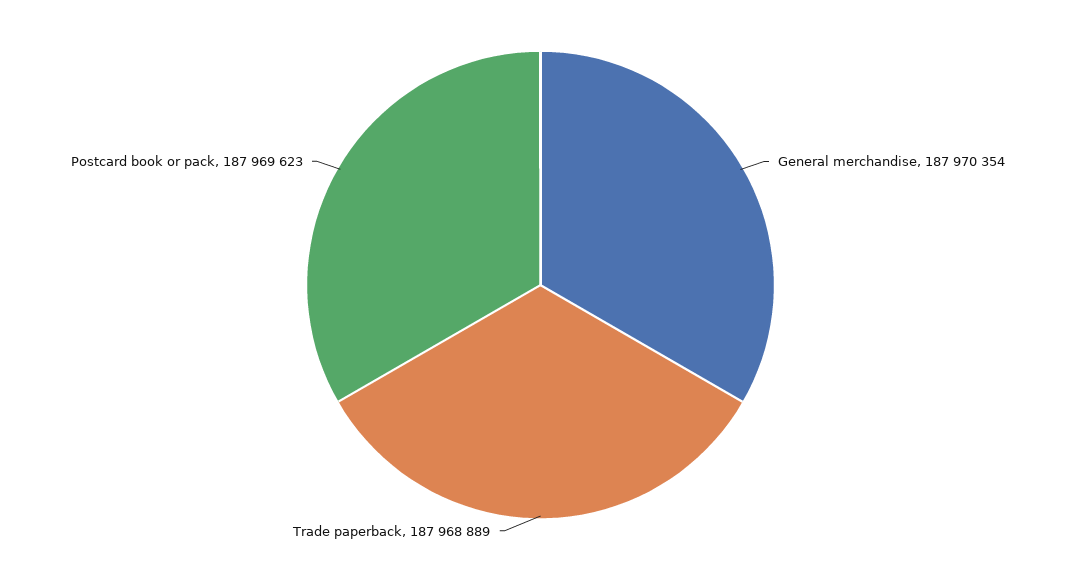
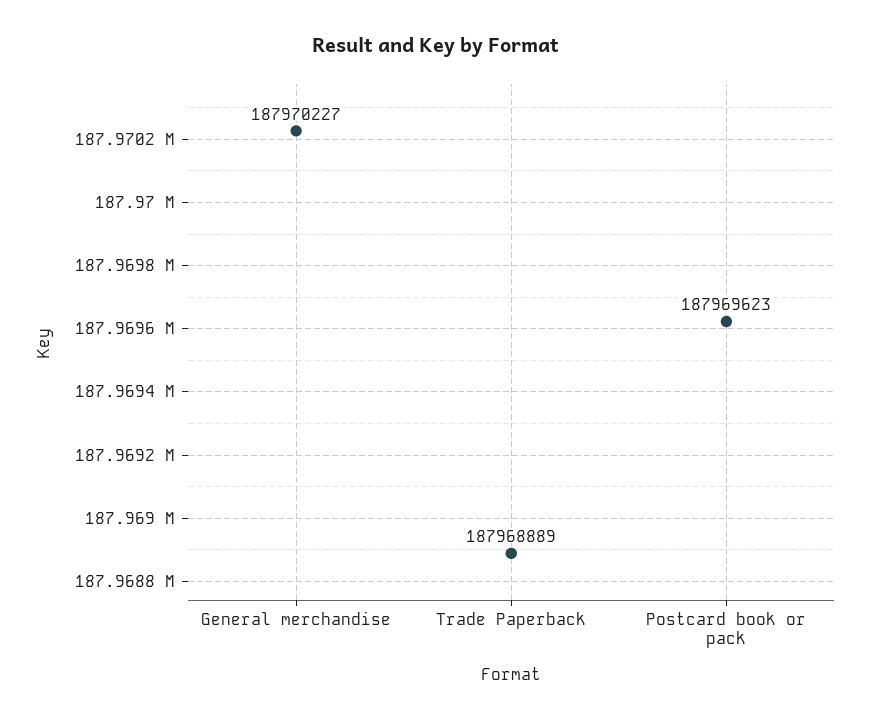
General merchandise: 187970354 -> 187970227

